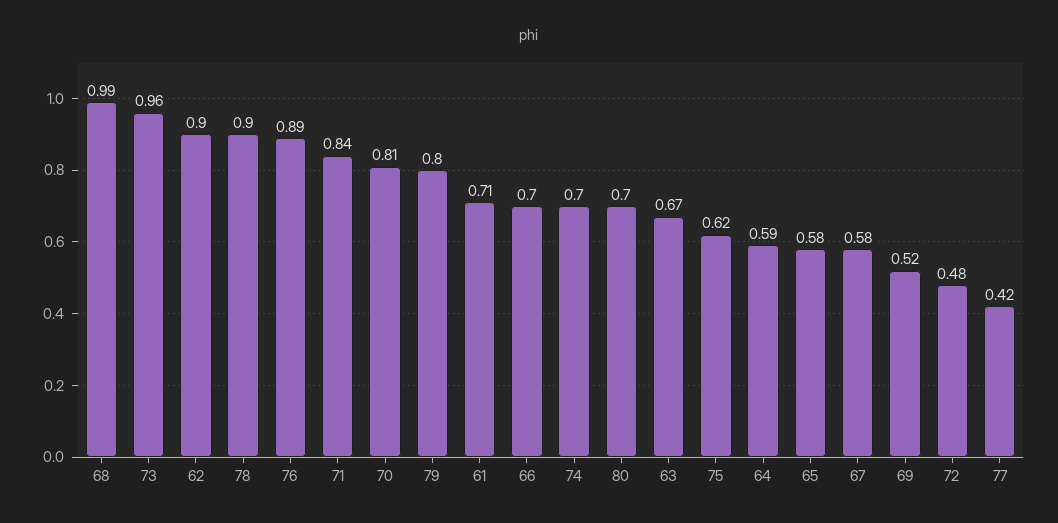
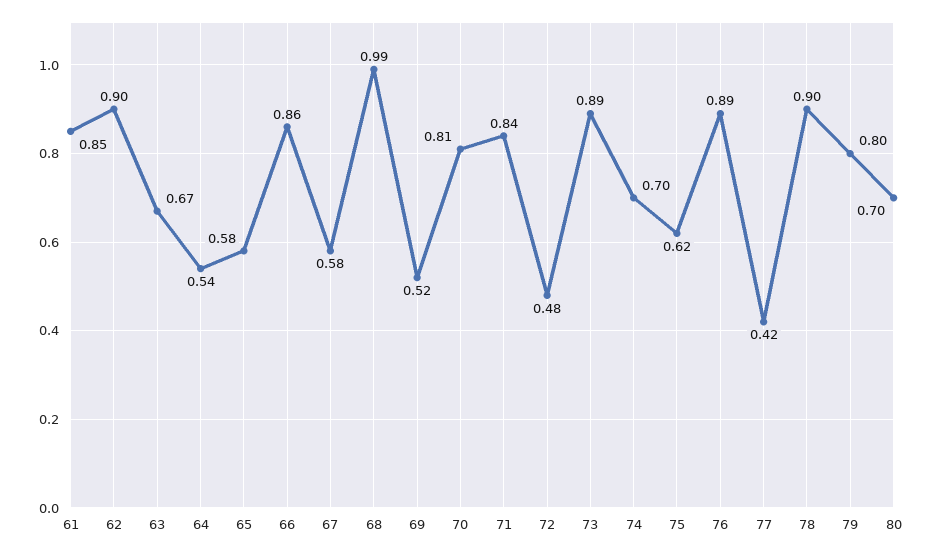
73: 0.96 -> 0.89
61: 0.71 -> 0.85
66: 0.7 -> 0.86
64: 0.59 -> 0.54

